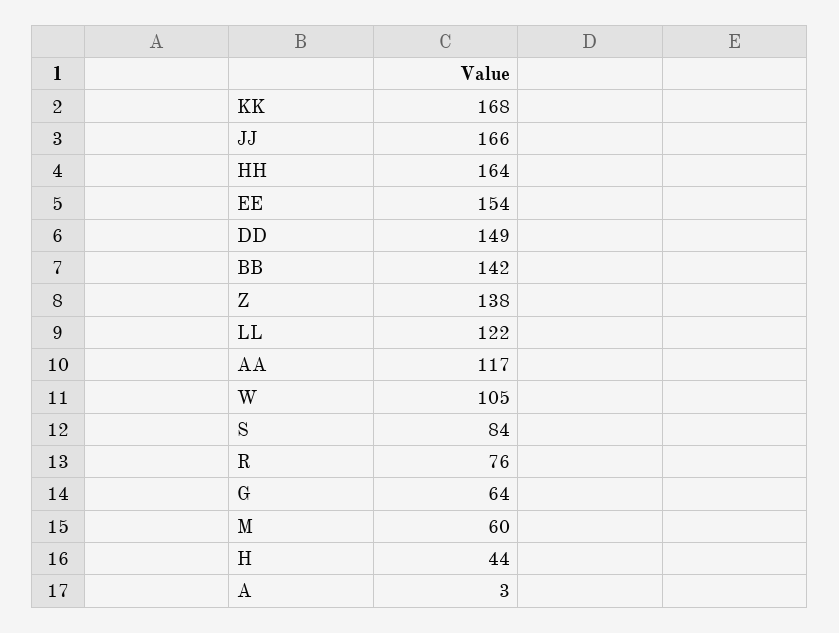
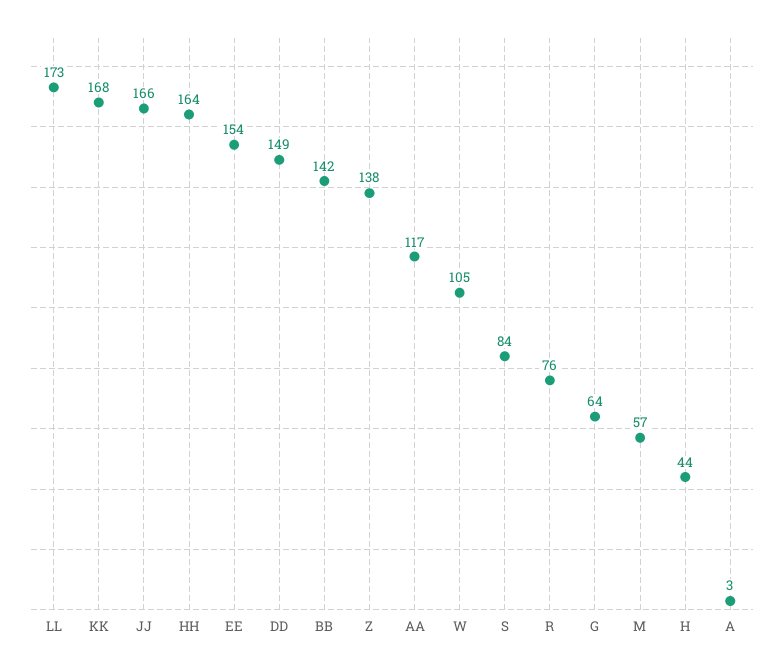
LL: 122 -> 173
M: 60 -> 57

